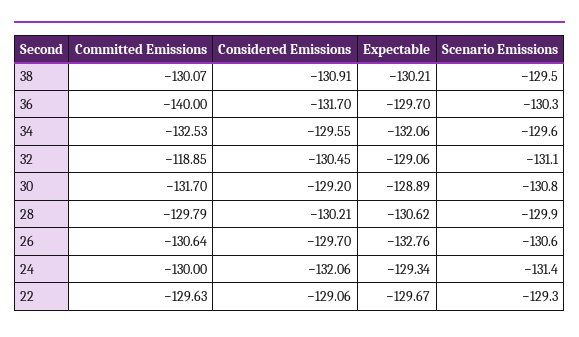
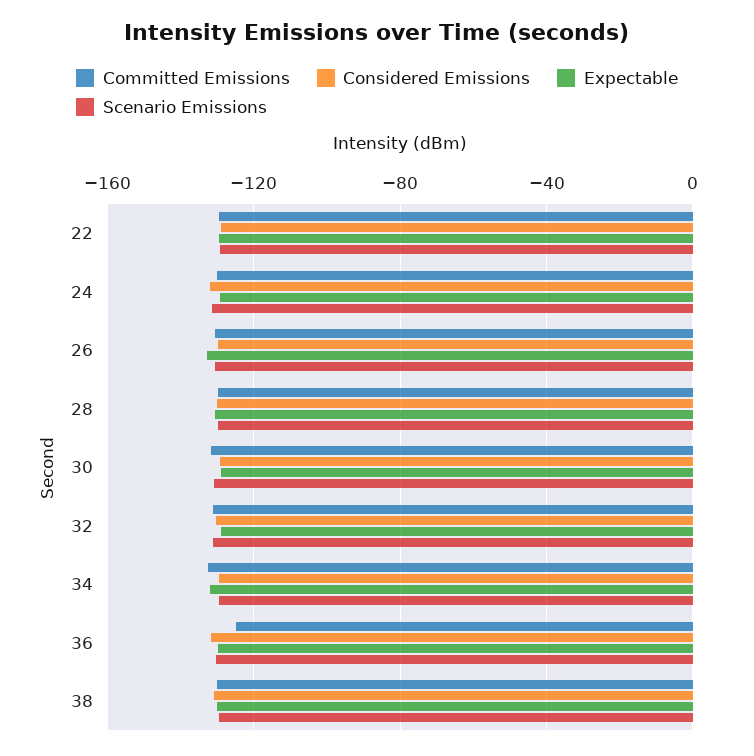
Committed Emissions, 36: -140 -> -125
Committed Emissions, 32: -118.85 -> -130

